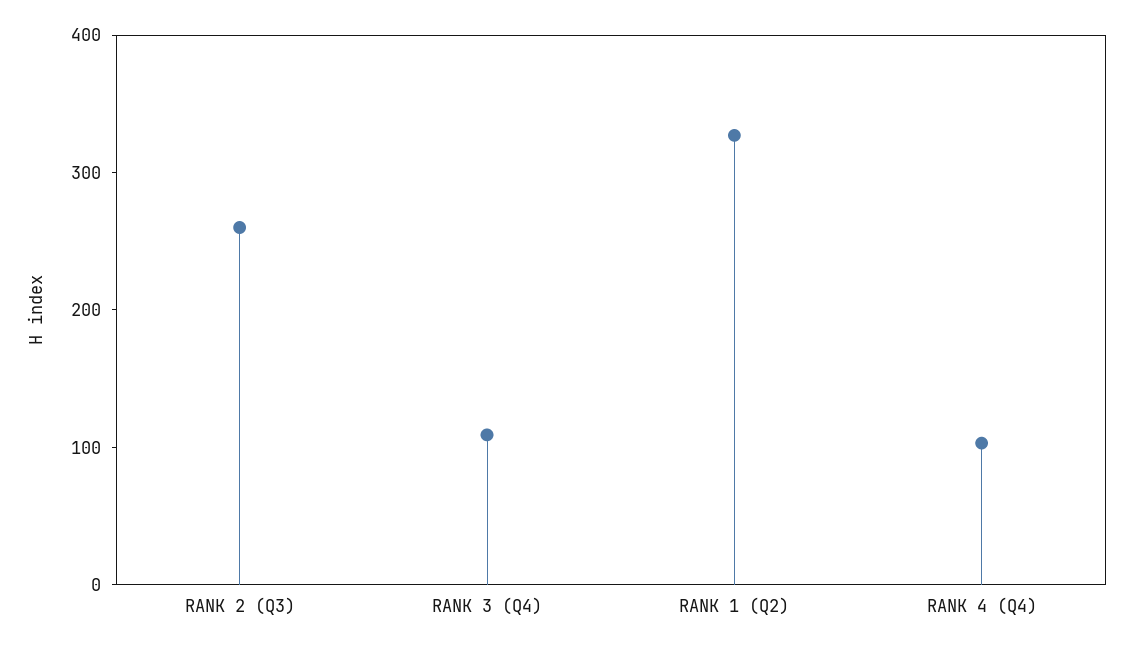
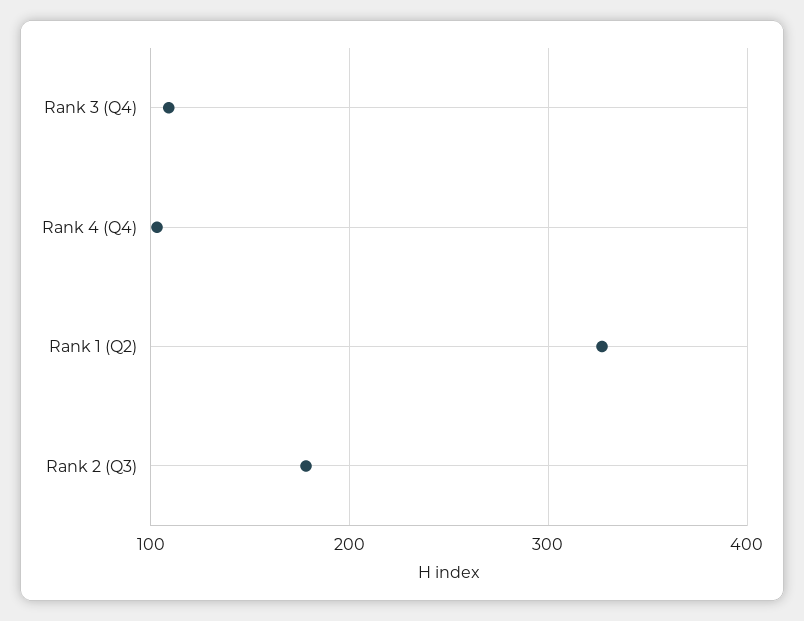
RANK 2 (Q3): 260 -> 180

